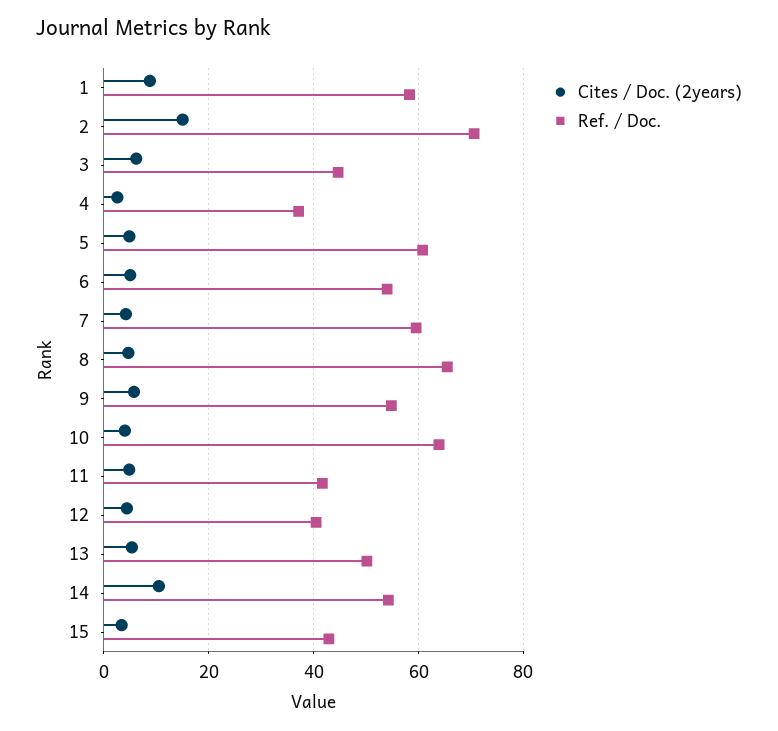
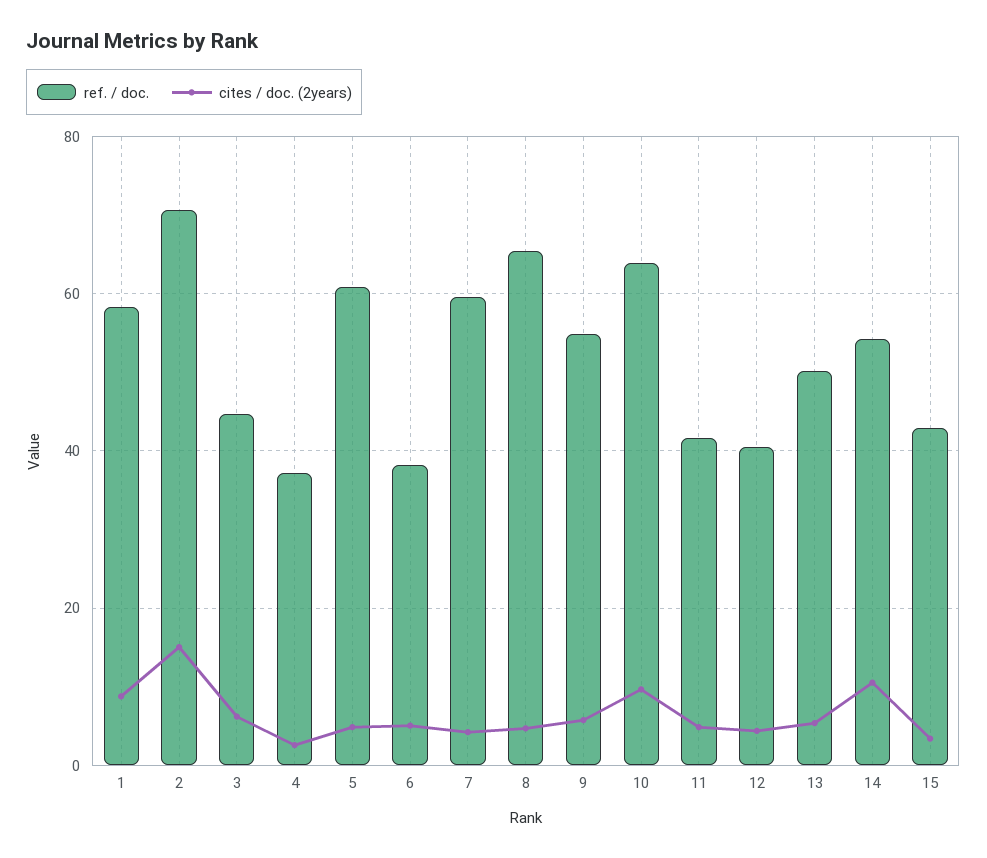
Ref. / Doc., 6: 54 -> 38
Cites / Doc. (2years), 10: 4 -> 10

